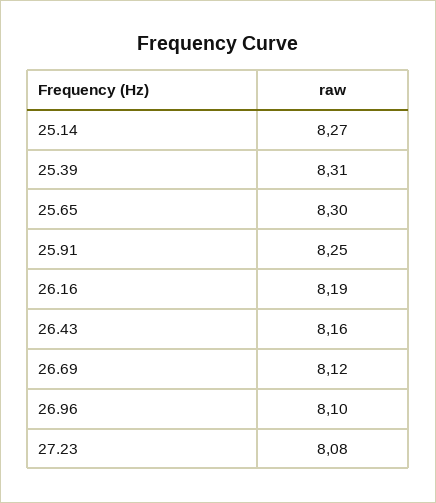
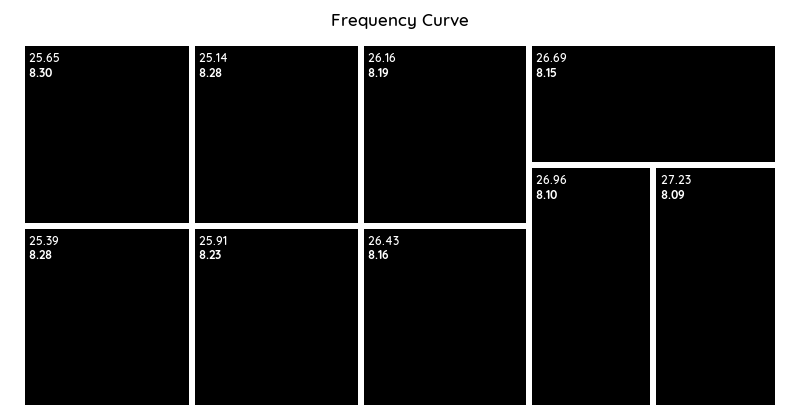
25.14: 8.27 -> 8.28
25.39: 8.31 -> 8.28
25.91: 8.25 -> 8.23
26.69: 8.12 -> 8.15
27.23: 8.08 -> 8.09

